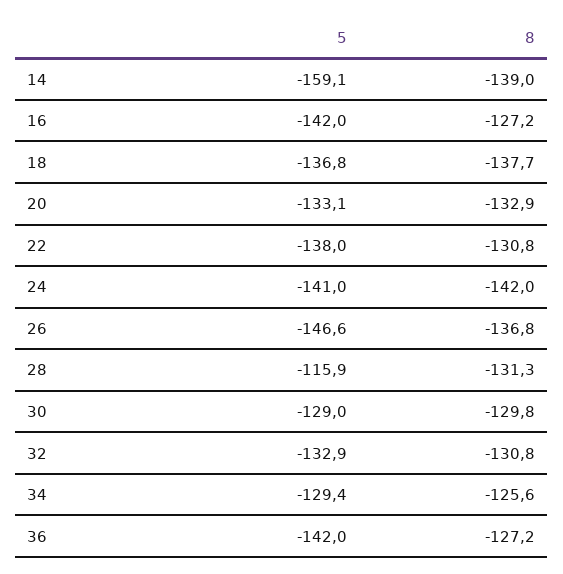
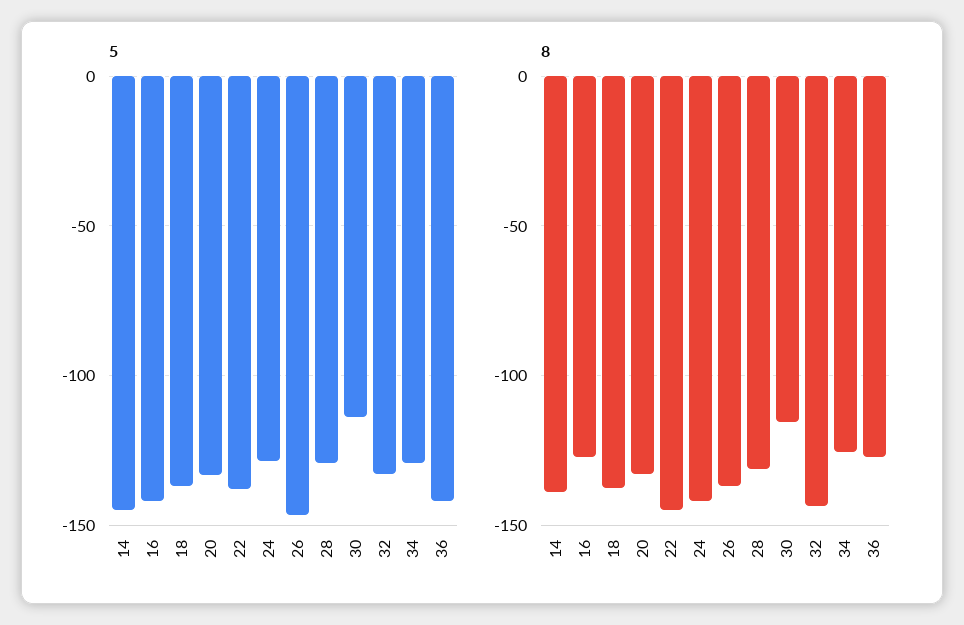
5, 14: -159.1 -> -145
8, 22: -130.8 -> -145
5, 24: -141 -> -130
5, 28: -115.9 -> -130
5, 30: -129 -> -115
8, 30: -129.8 -> -115
8, 32: -130.8 -> -145

